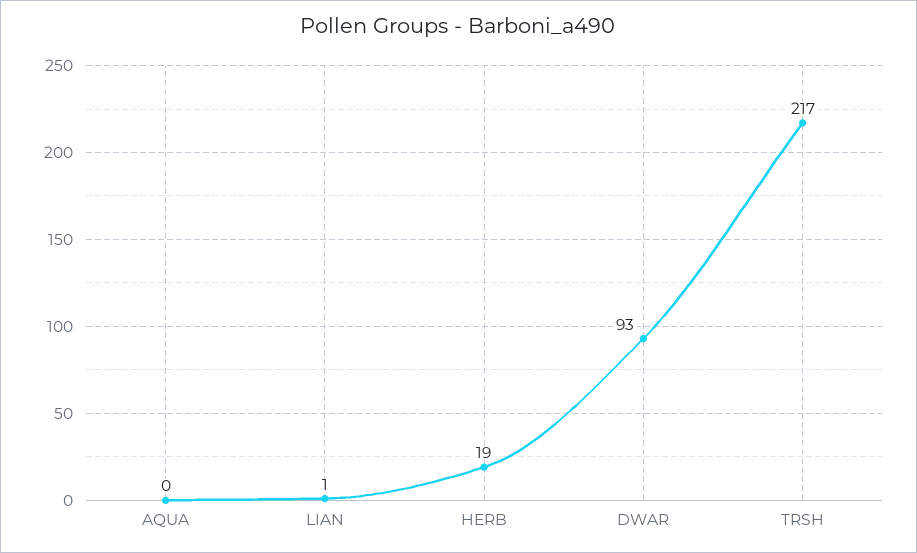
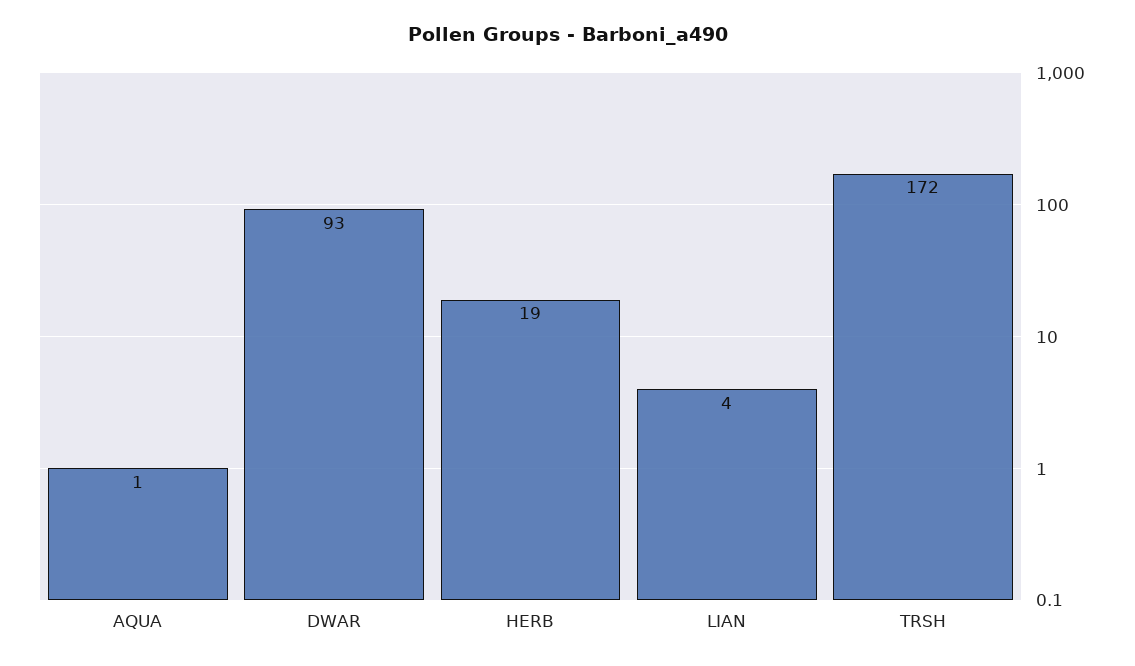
AQUA: 0 -> 1
LIAN: 1 -> 4
TRSH: 217 -> 172

